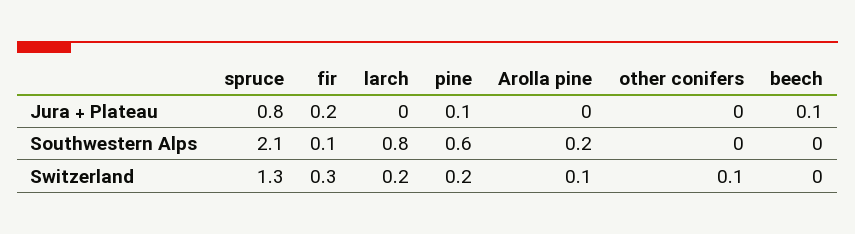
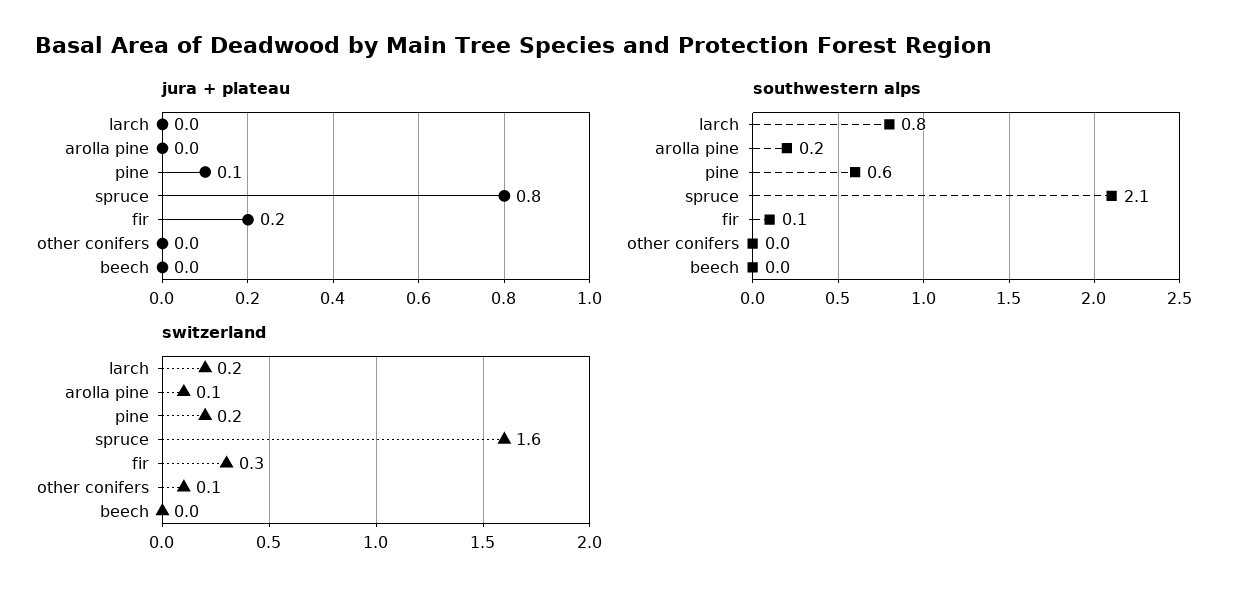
Jura + Plateau, beech: 0.1 -> 0
Switzerland, spruce: 1.3 -> 1.6

